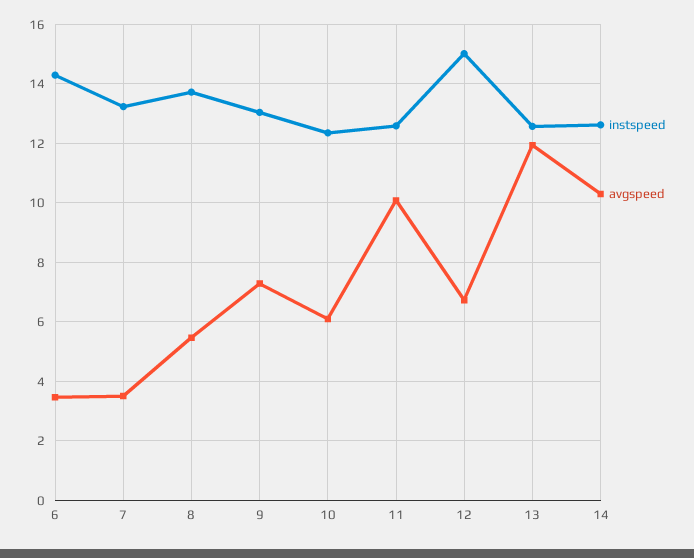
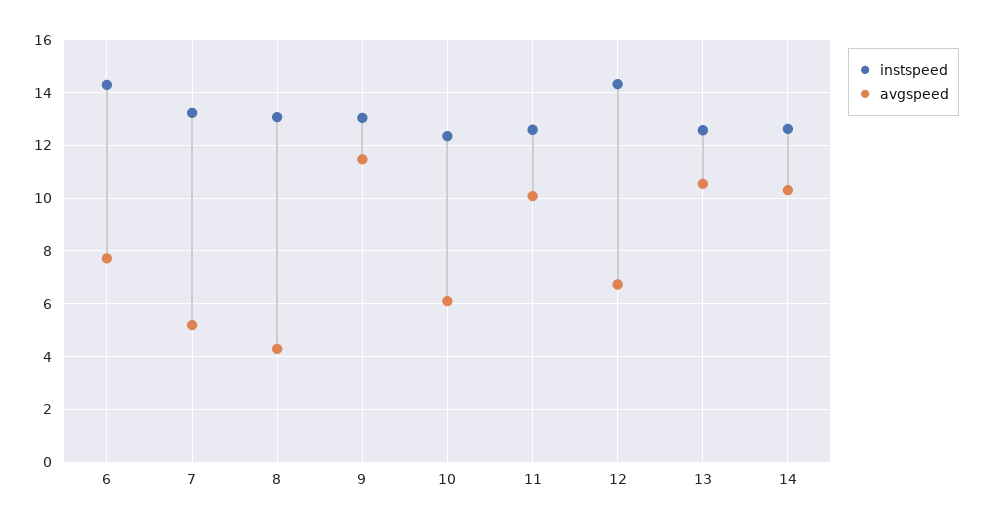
avgspeed, 6: 3.5 -> 7.75
avgspeed, 7: 3.5 -> 5.25
instspeed, 8: 13.75 -> 13
avgspeed, 8: 5.5 -> 4.25
avgspeed, 9: 7.25 -> 11.5
instspeed, 12: 15 -> 14.25
avgspeed, 13: 12 -> 10.5

